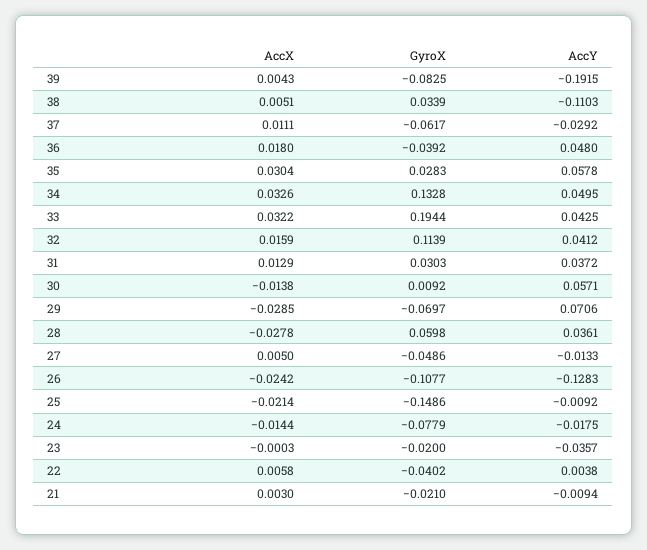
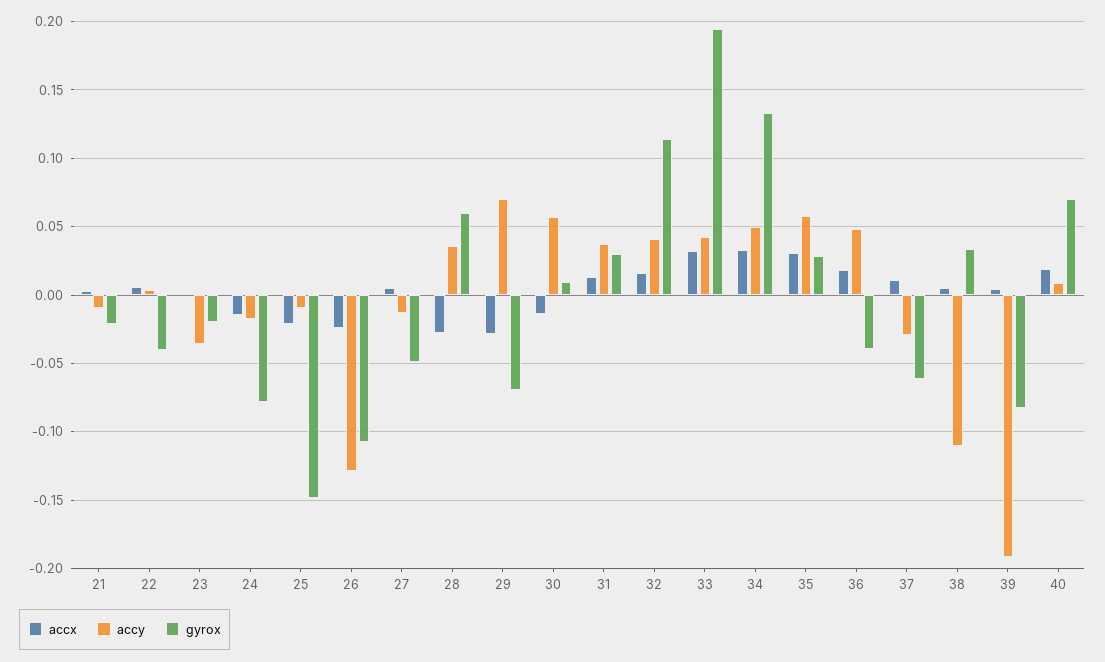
AccX, 40: none -> 0.02
AccY, 40: none -> 0.01
GyroX, 40: none -> 0.07

